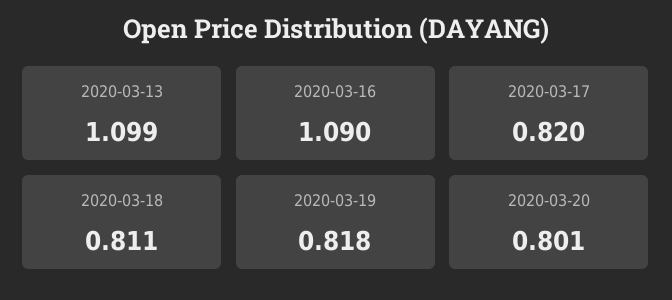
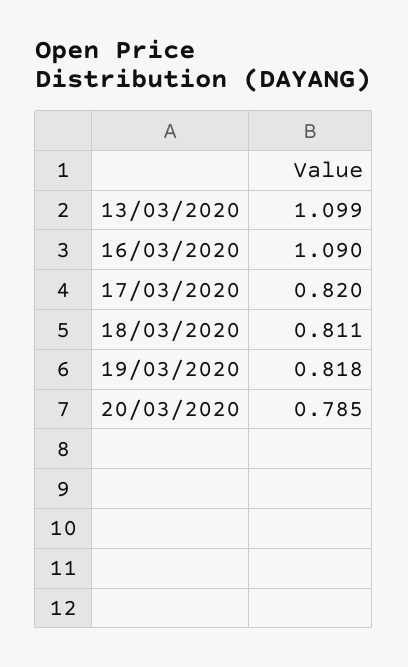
2020-03-20: 0.801 -> 0.785

